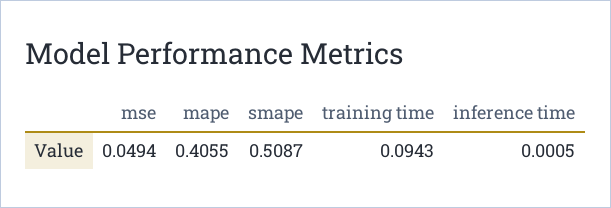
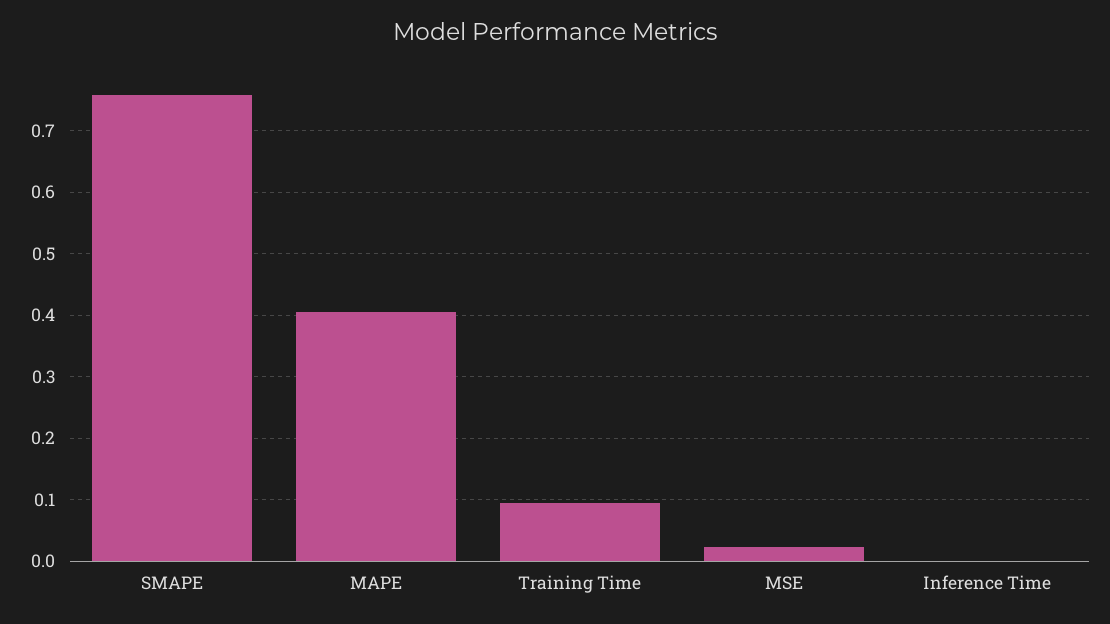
mse: 0.0494 -> 0.02
smape: 0.5087 -> 0.76

